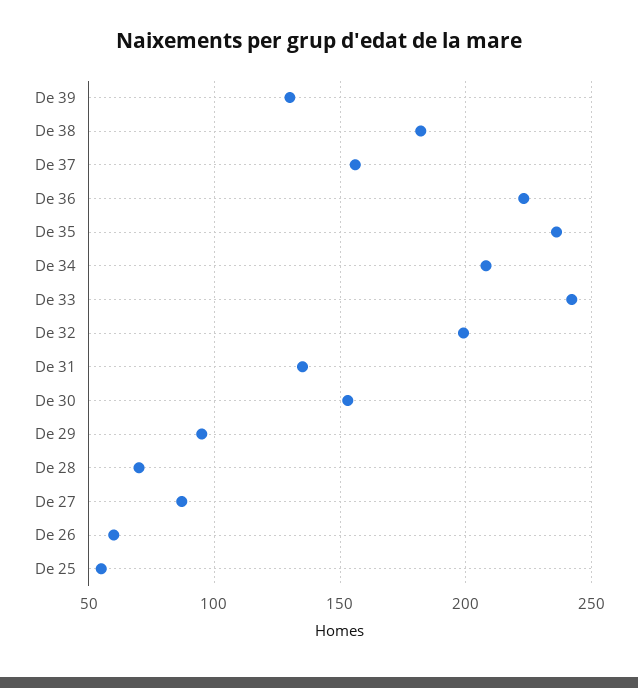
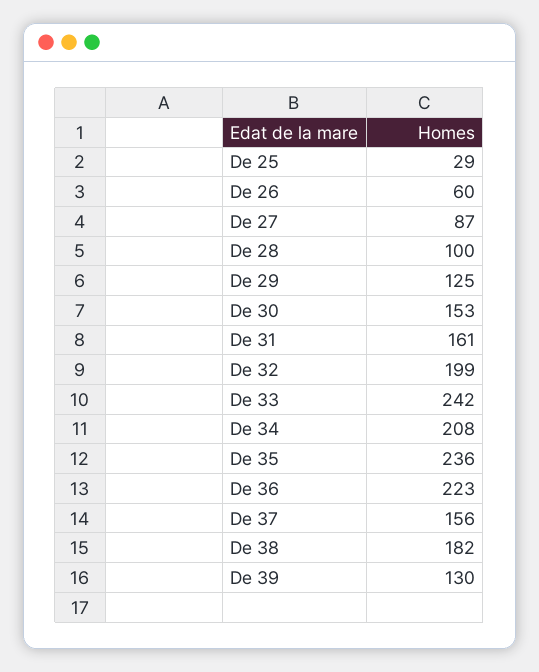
De 31: 135 -> 161
De 29: 95 -> 125
De 28: 70 -> 100
De 25: 55 -> 29

